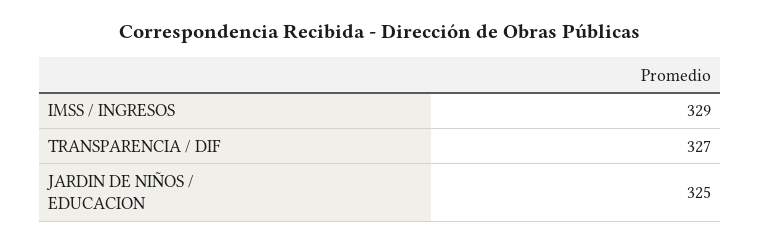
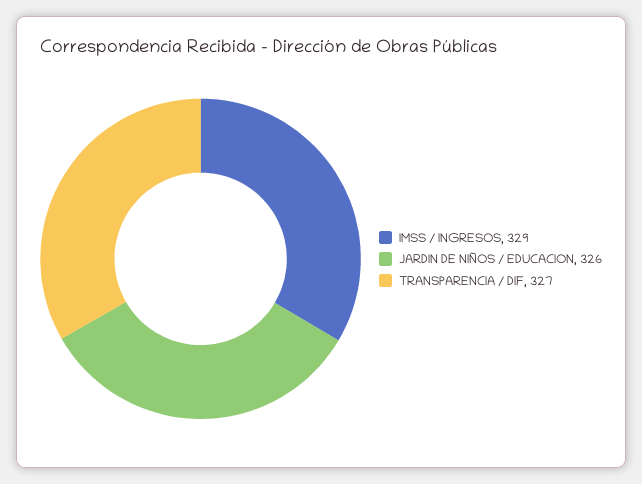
JARDIN DE NIÑOS / EDUCACION: 325 -> 326

